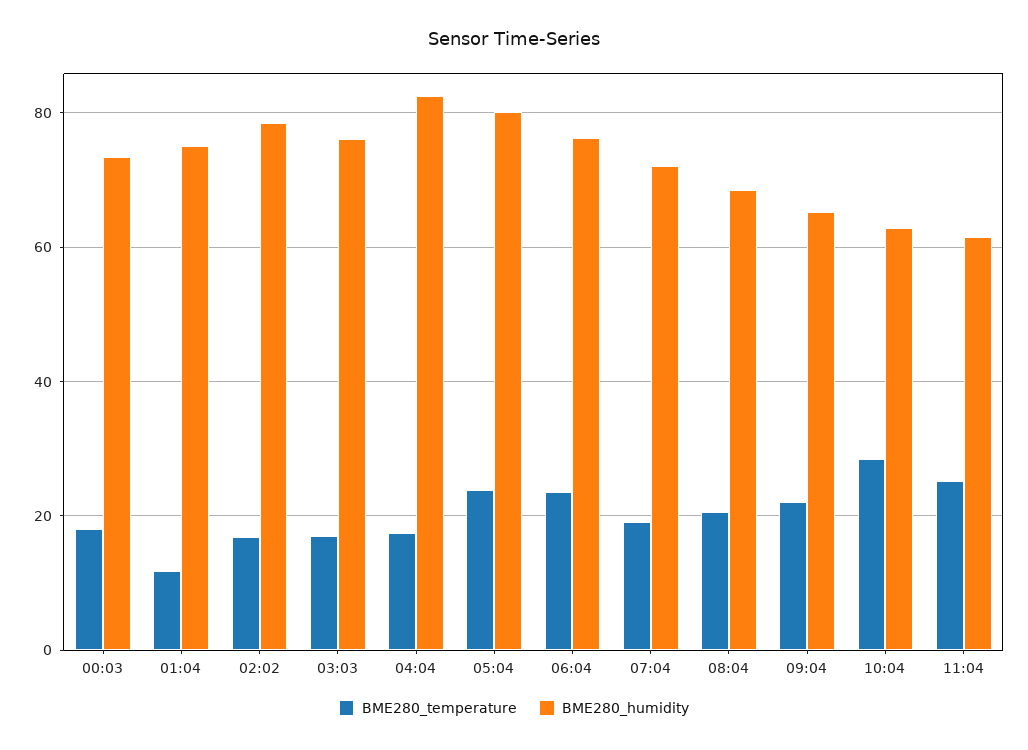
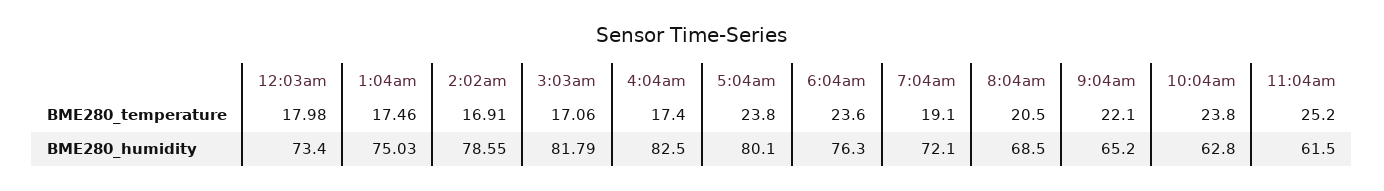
BME280_temperature, 01:04: 12 -> 17.46
BME280_humidity, 03:03: 76 -> 81.79
BME280_temperature, 10:04: 28 -> 23.8

